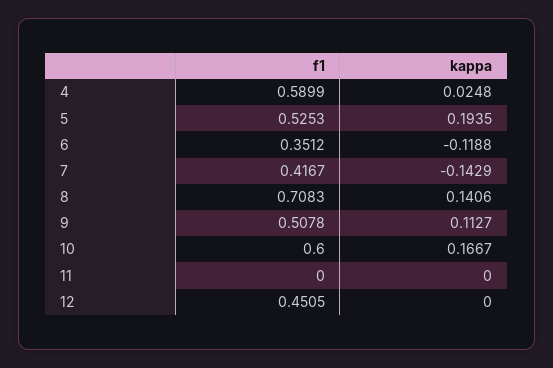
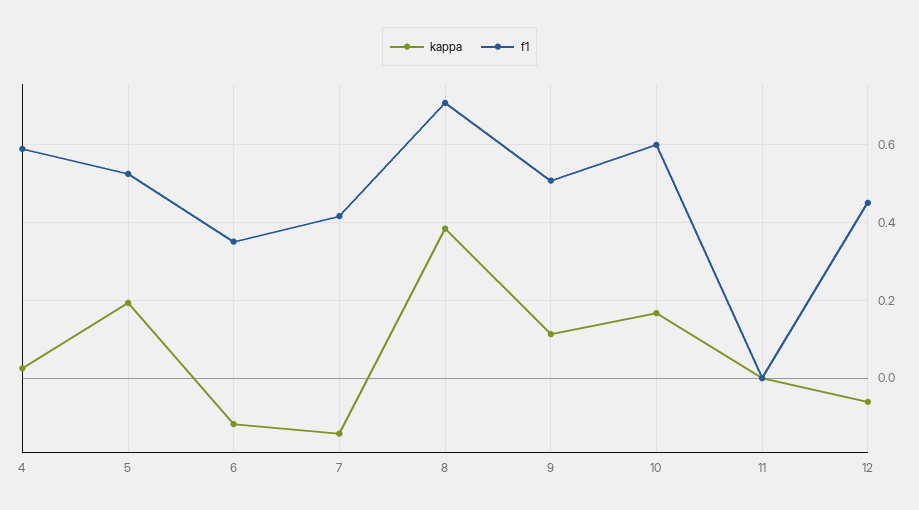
kappa, 8: 0.1406 -> 0.38
kappa, 12: 0 -> -0.06

